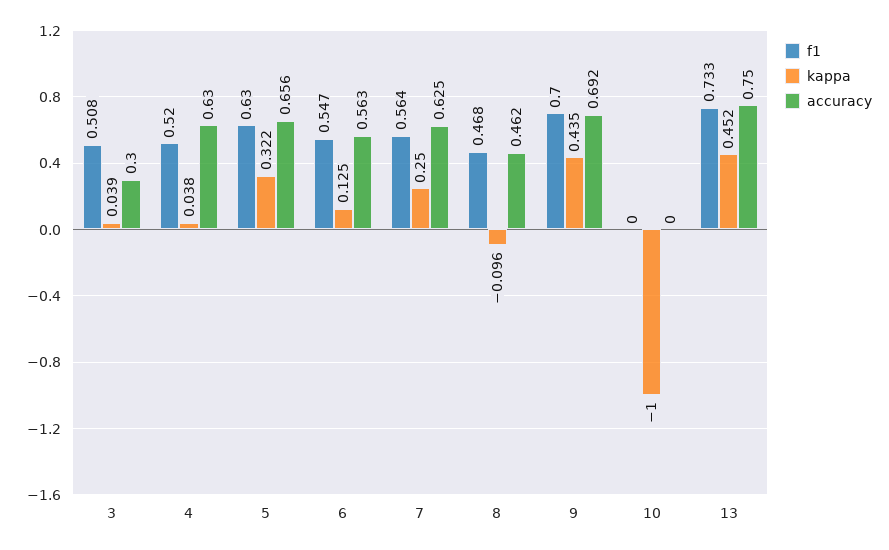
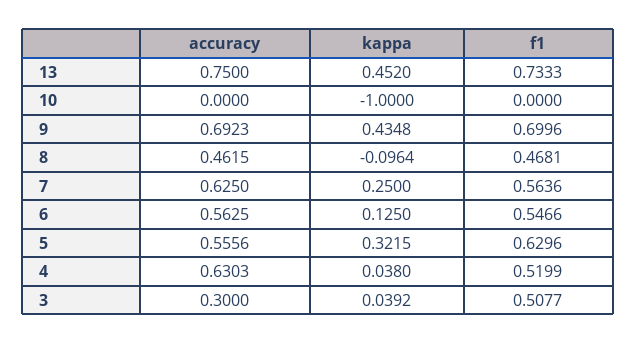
accuracy, 5: 0.656 -> 0.5556

